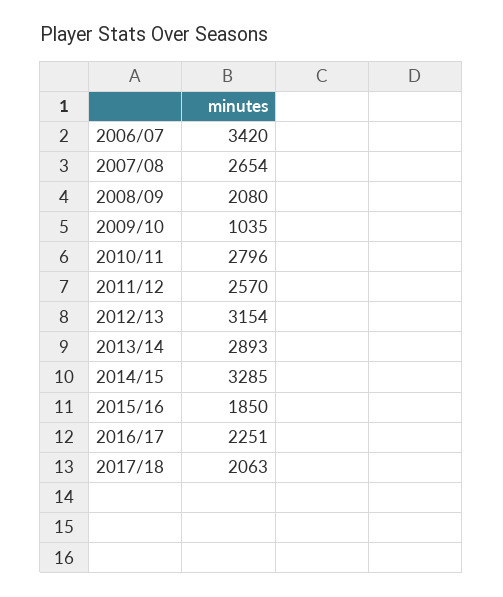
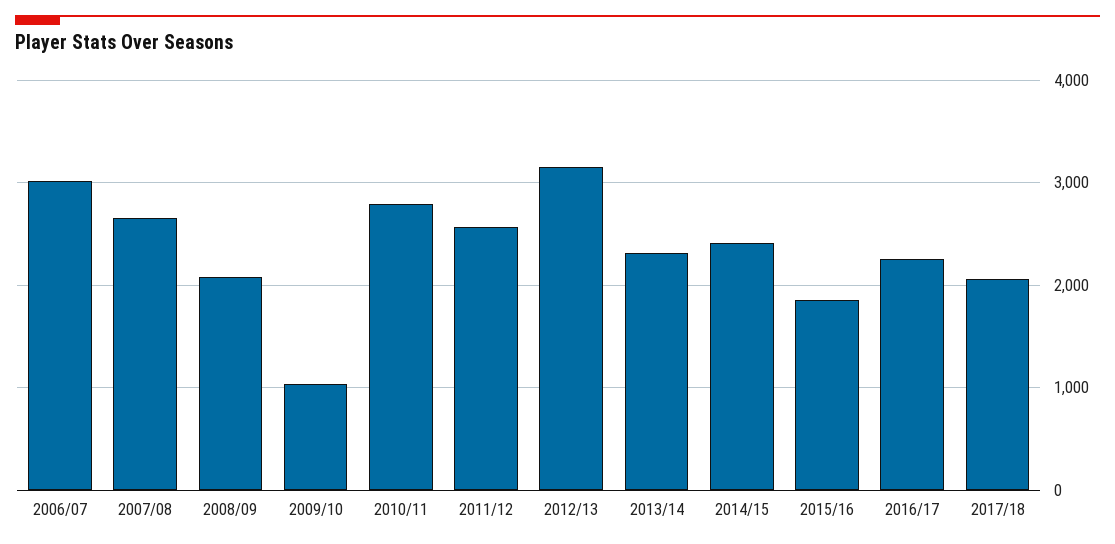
2006/07: 3420 -> 3000
2013/14: 2893 -> 2300
2014/15: 3285 -> 2400

